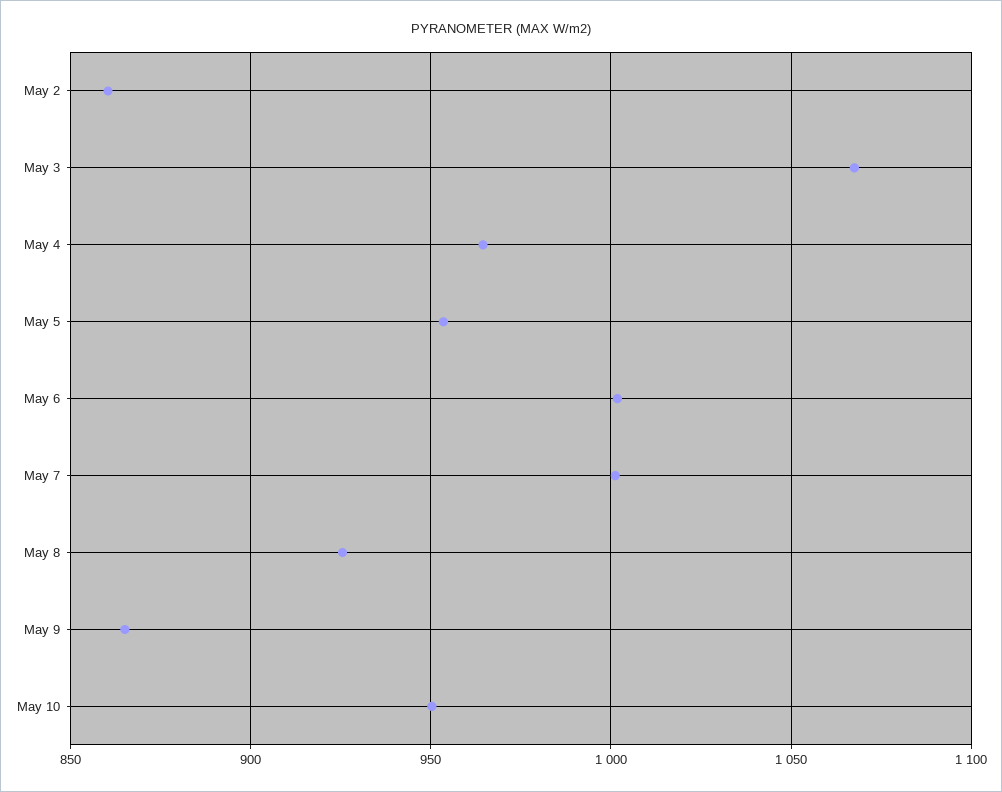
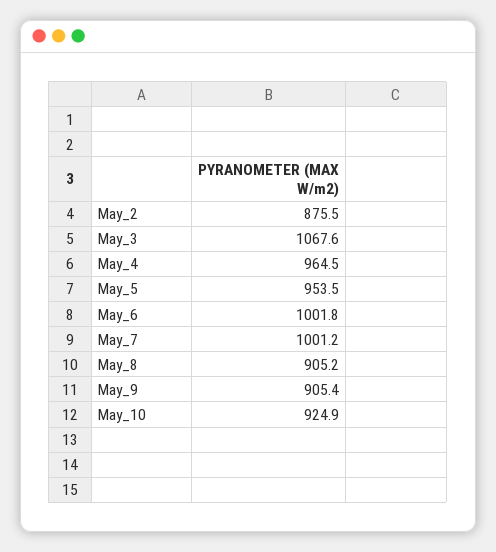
May 2: 860 -> 875.5
May 8: 925 -> 905.2
May 9: 865 -> 905.4
May 10: 950 -> 924.9

